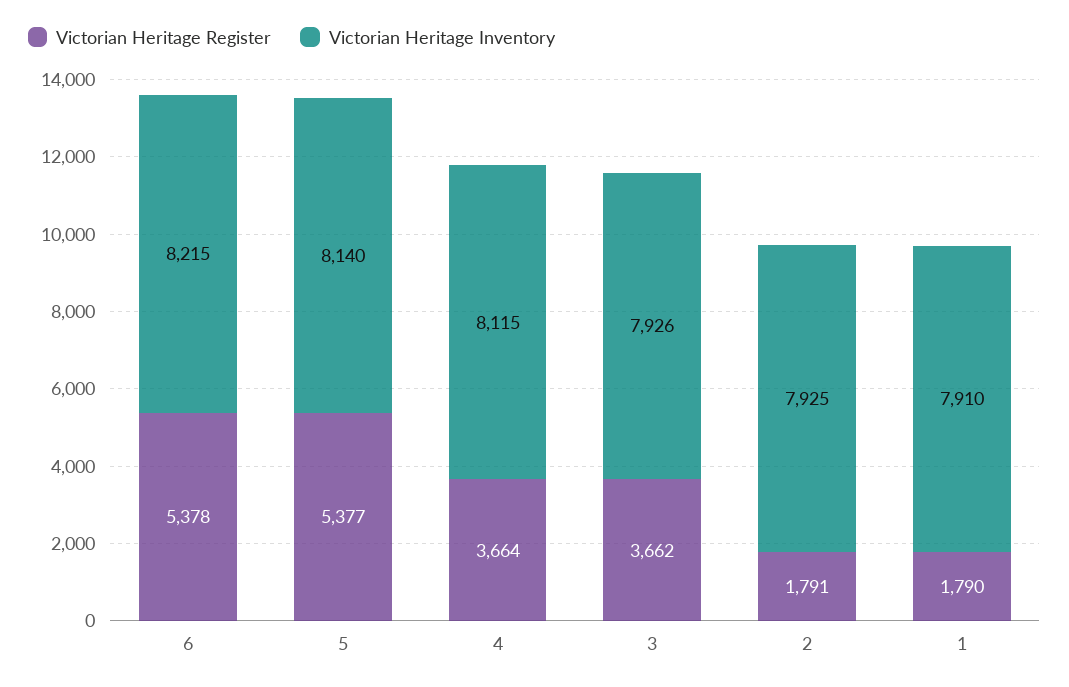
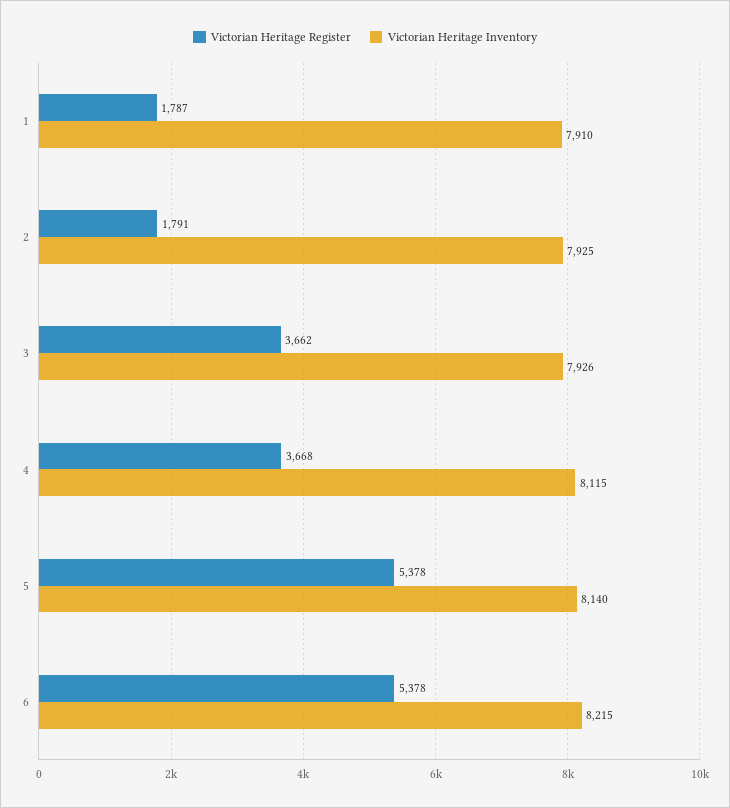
Victorian Heritage Register, 5: 5377 -> 5378
Victorian Heritage Register, 4: 3664 -> 3668
Victorian Heritage Register, 1: 1790 -> 1787

